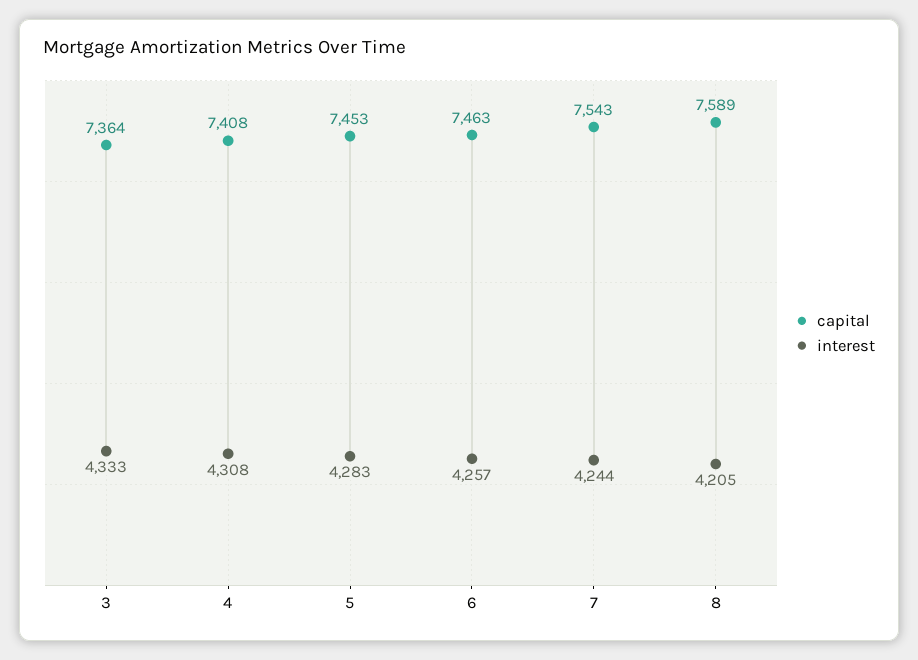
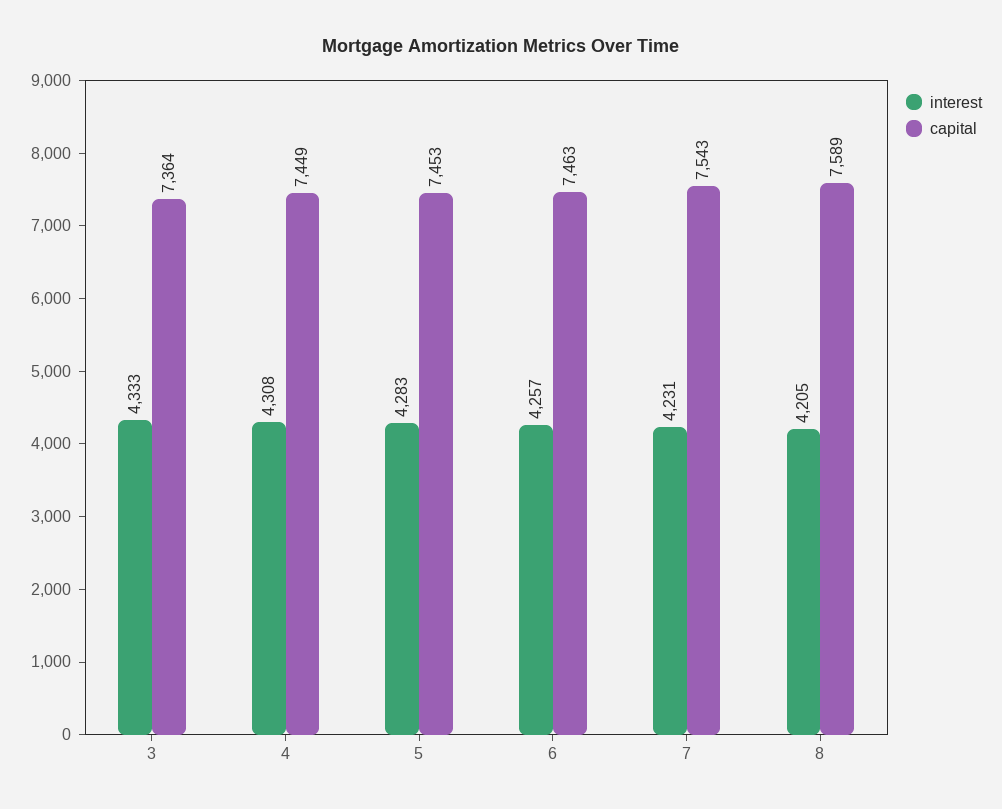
capital, 4: 7408 -> 7449
interest, 7: 4244 -> 4231

